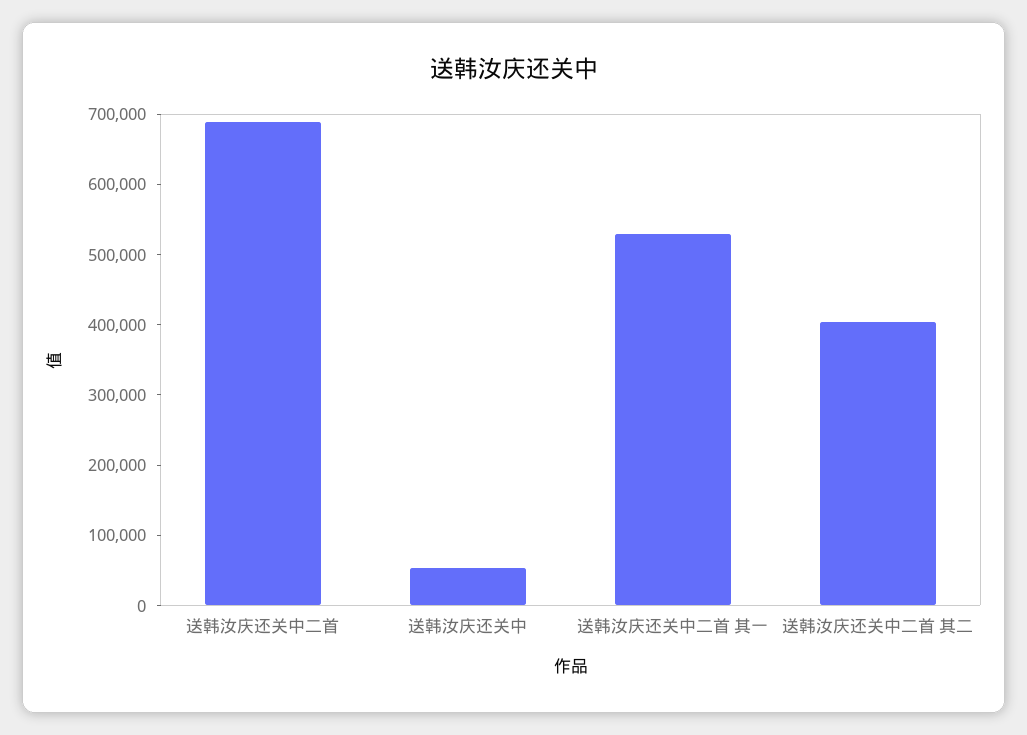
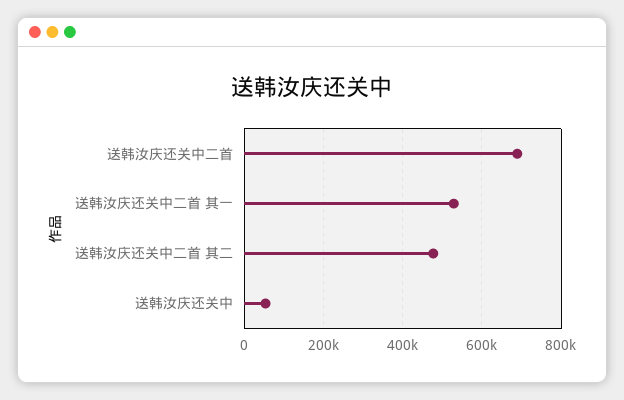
送韩汝庆还关中二首 其二: 400000 -> 480000

